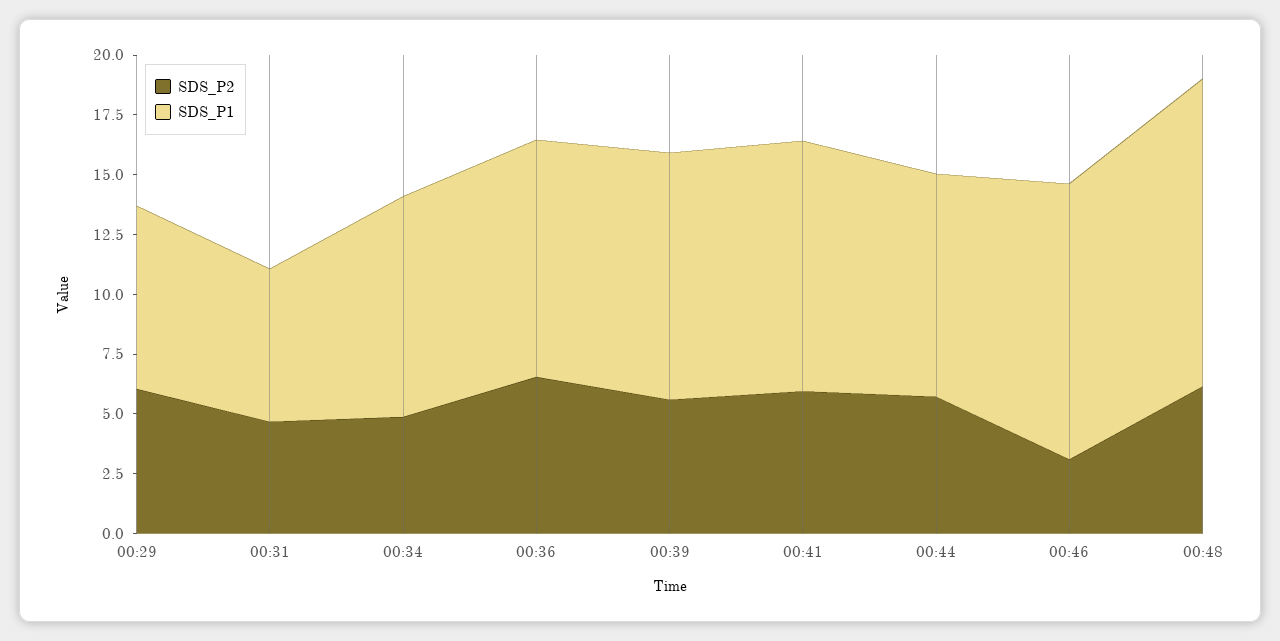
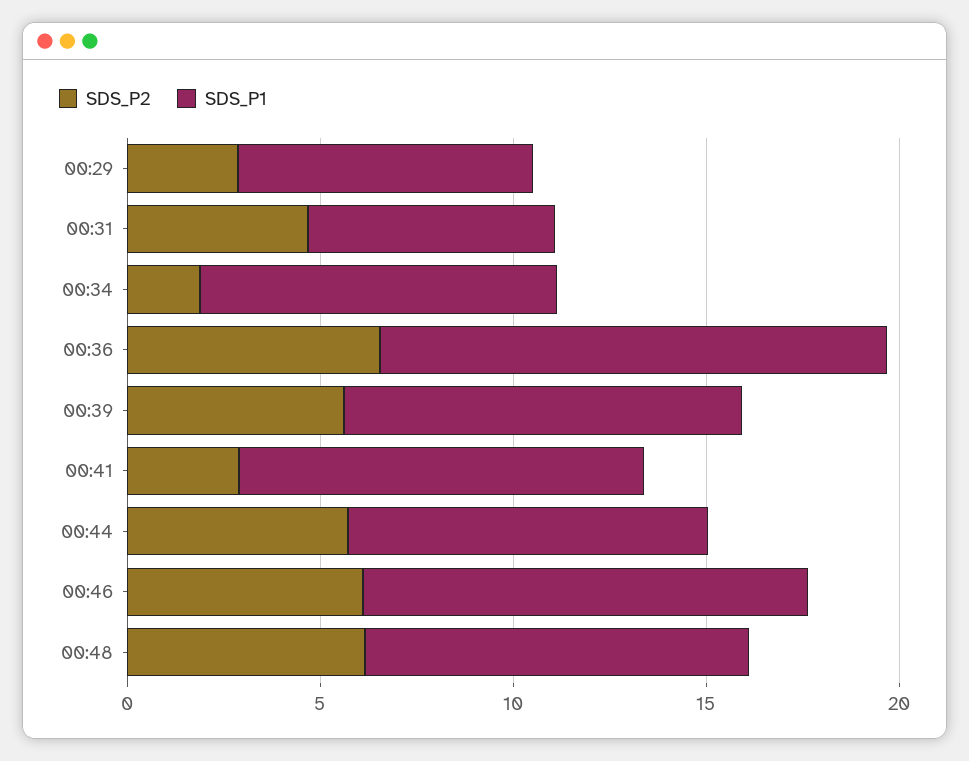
SDS_P2, 00:29: 6 -> 3
SDS_P2, 00:34: 5 -> 2
SDS_P1, 00:36: 10 -> 13
SDS_P2, 00:41: 6 -> 3
SDS_P2, 00:46: 3 -> 6
SDS_P1, 00:48: 13 -> 10

